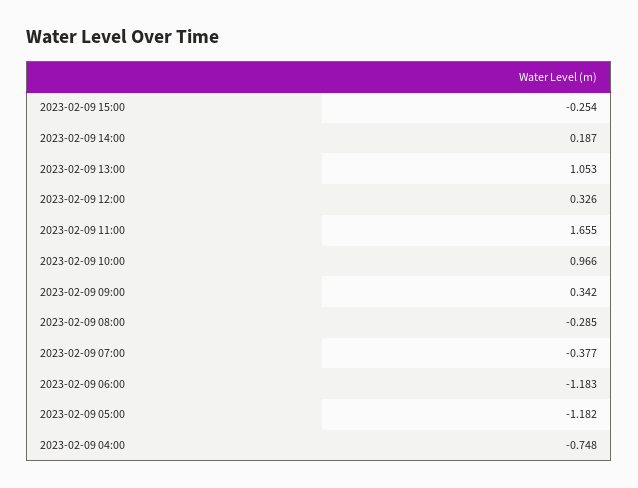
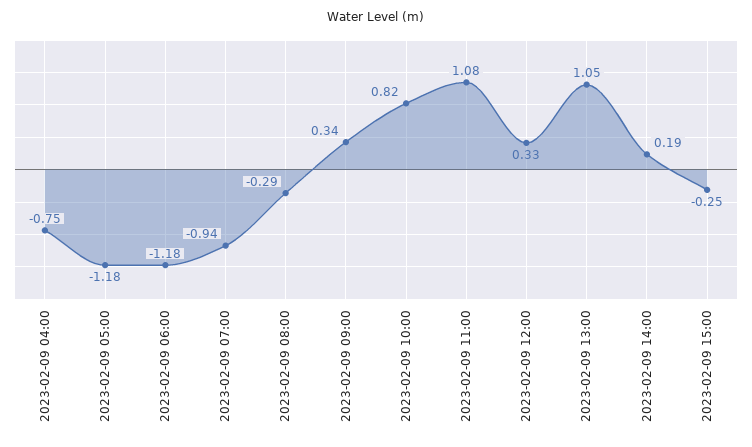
2023-02-09 11:00: 1.655 -> 1.08
2023-02-09 10:00: 0.966 -> 0.82
2023-02-09 07:00: -0.377 -> -0.94

